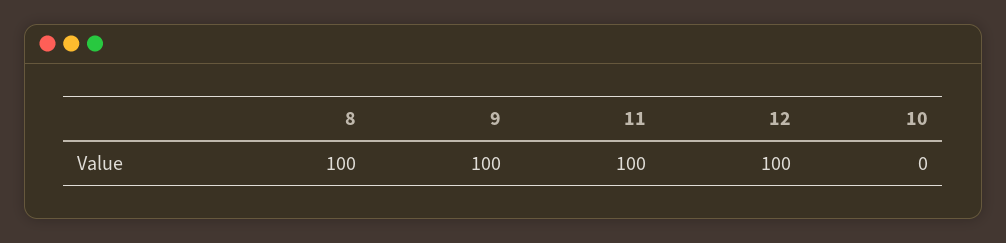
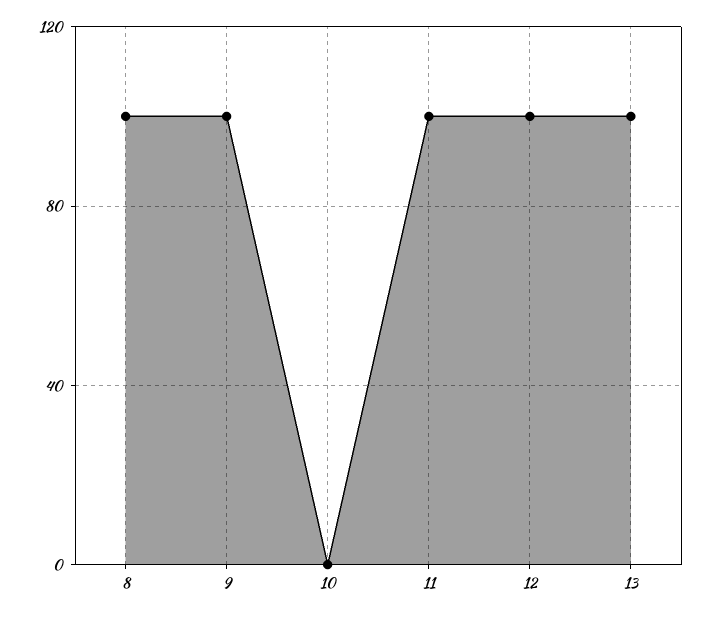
13: none -> 100

